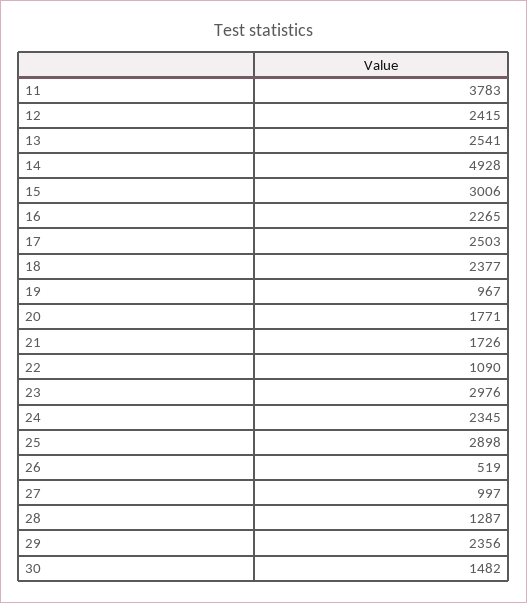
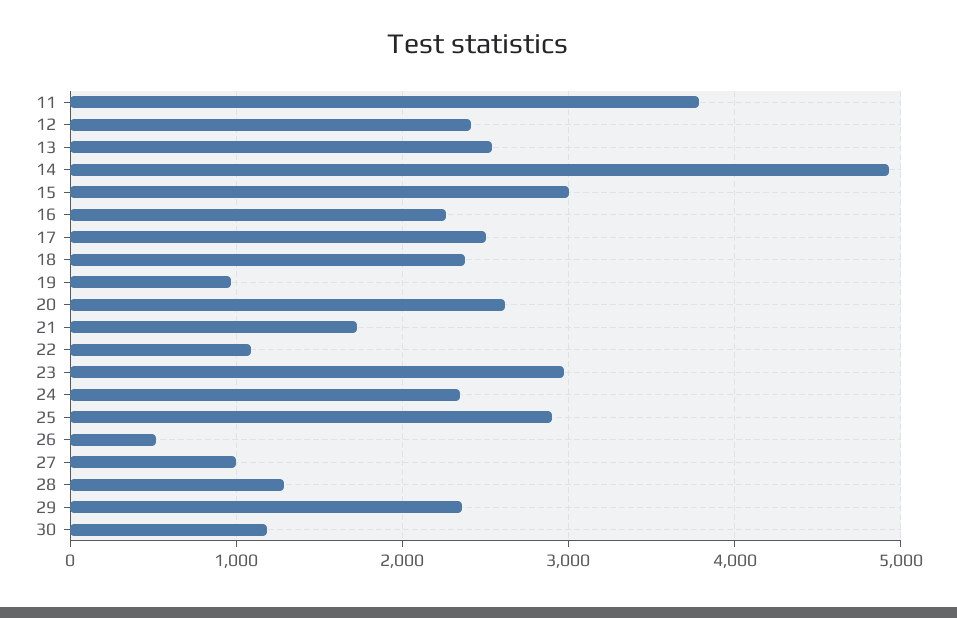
20: 1771 -> 2600
30: 1482 -> 1200

